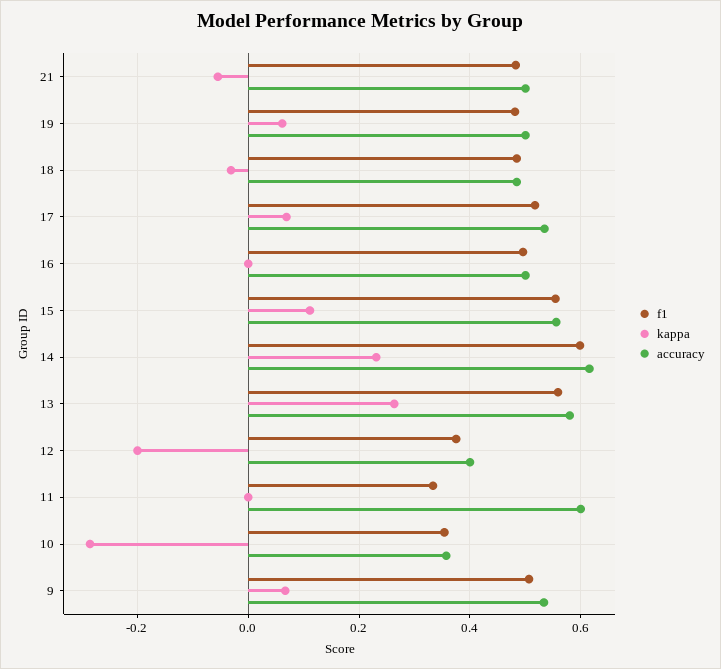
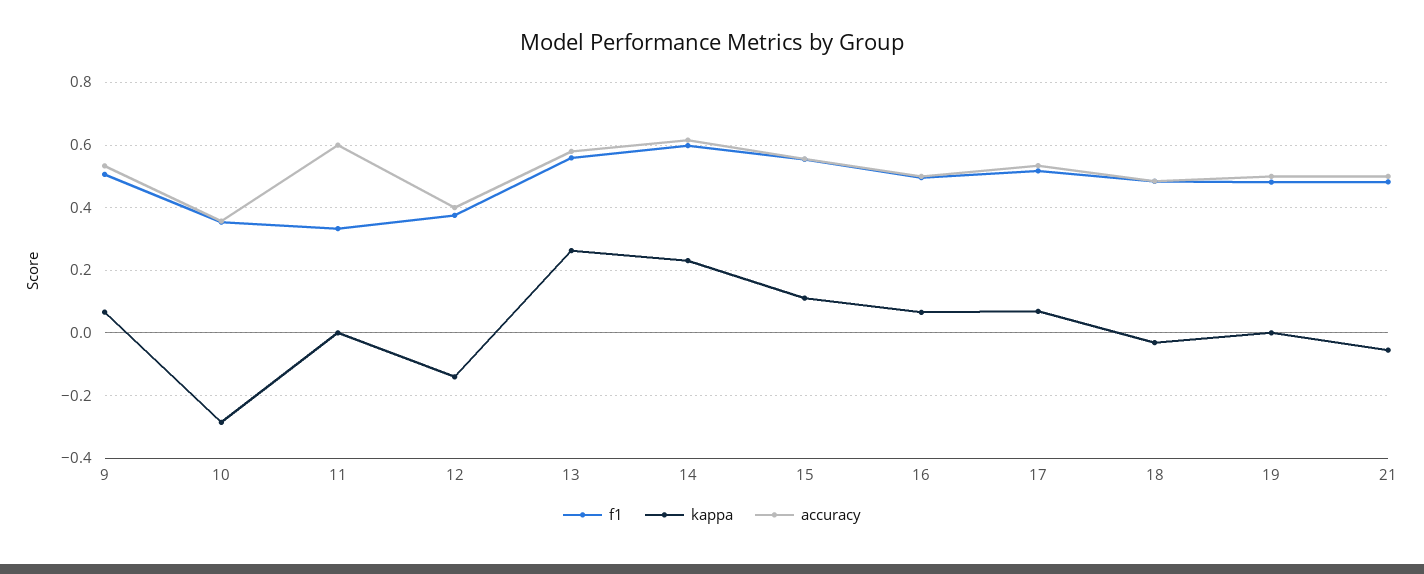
kappa, 19: 0.06 -> 0
kappa, 16: 0 -> 0.06
kappa, 12: -0.2 -> -0.14

